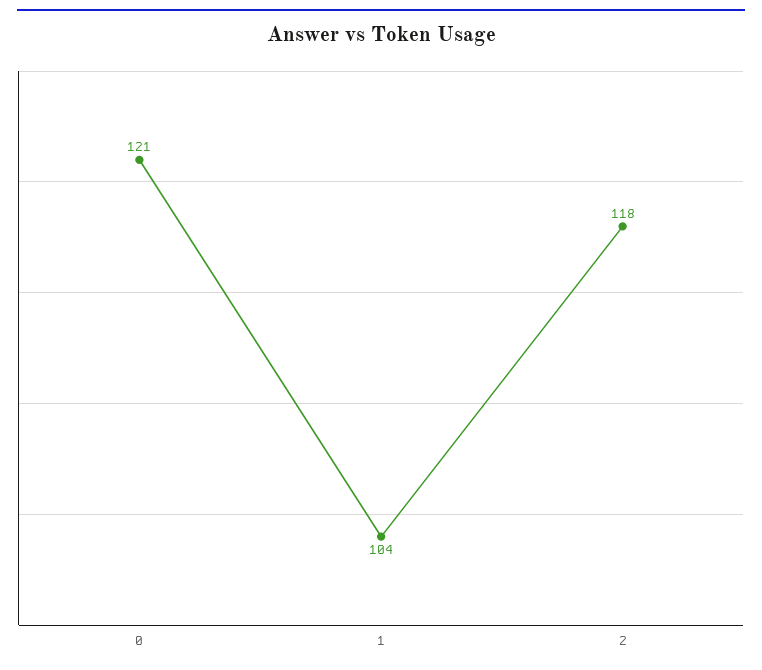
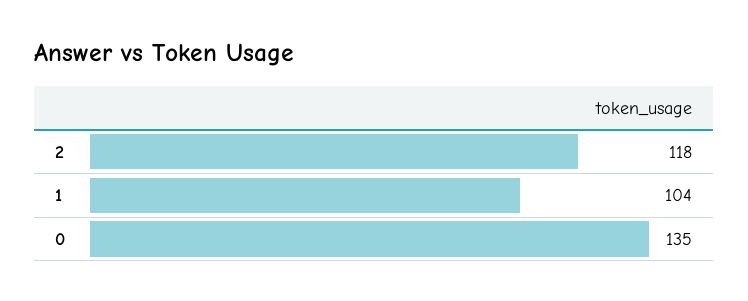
0: 121 -> 135

